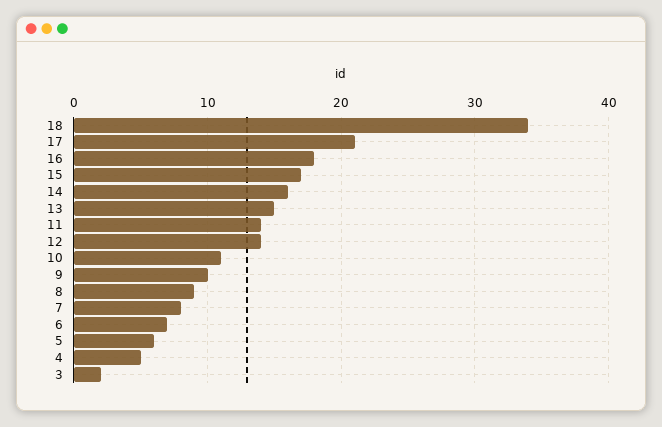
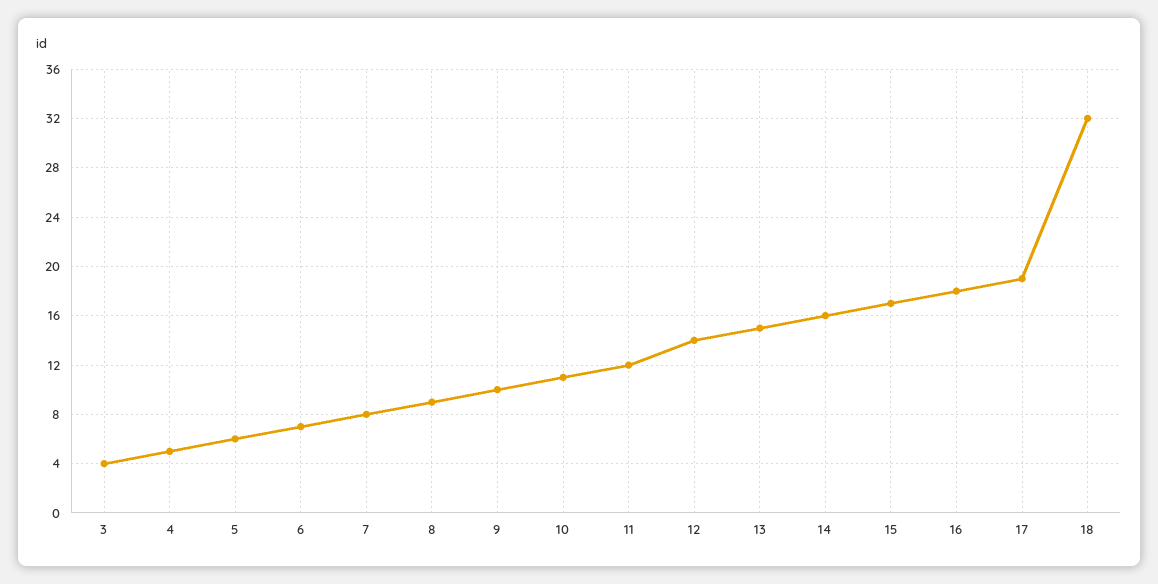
18: 34 -> 32
17: 21 -> 19
11: 14 -> 12
3: 2 -> 4

